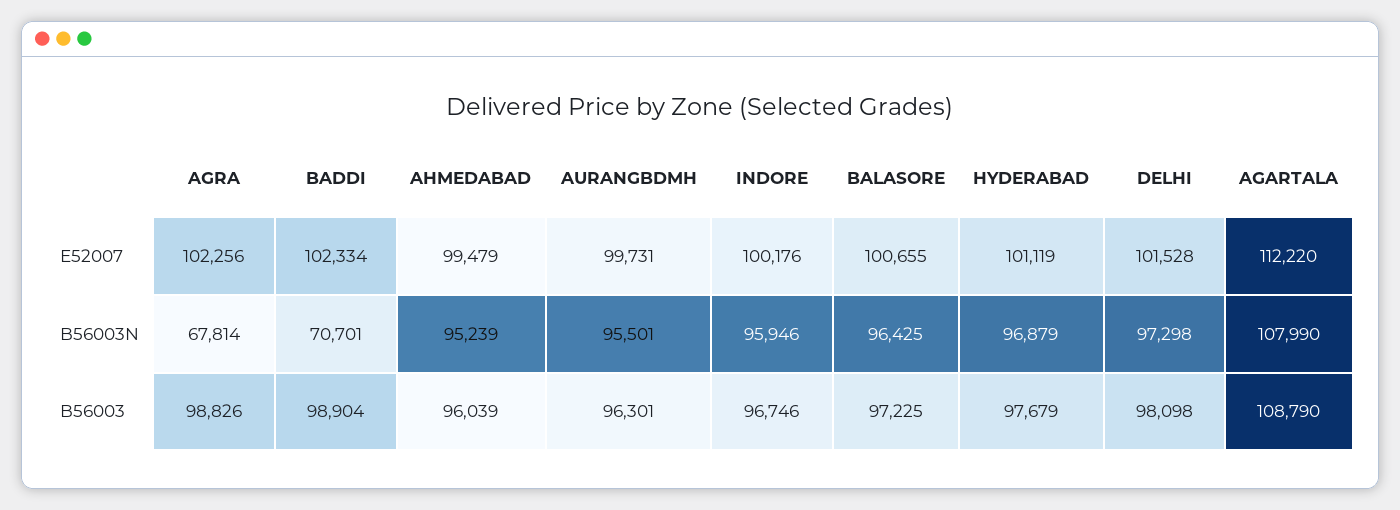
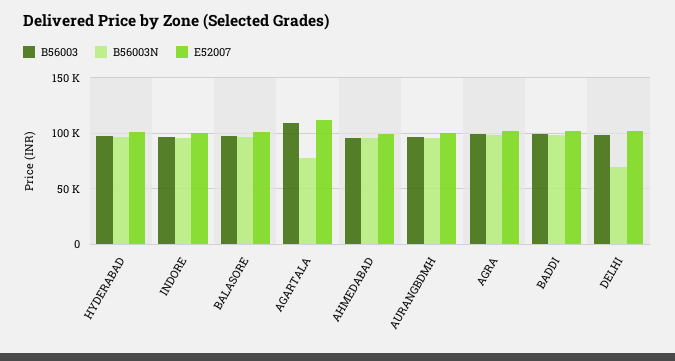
B56003N, AGRA: 67814 -> 100000
B56003N, BADDI: 70701 -> 100000
B56003N, DELHI: 97298 -> 70000
B56003N, AGARTALA: 107990 -> 80000

